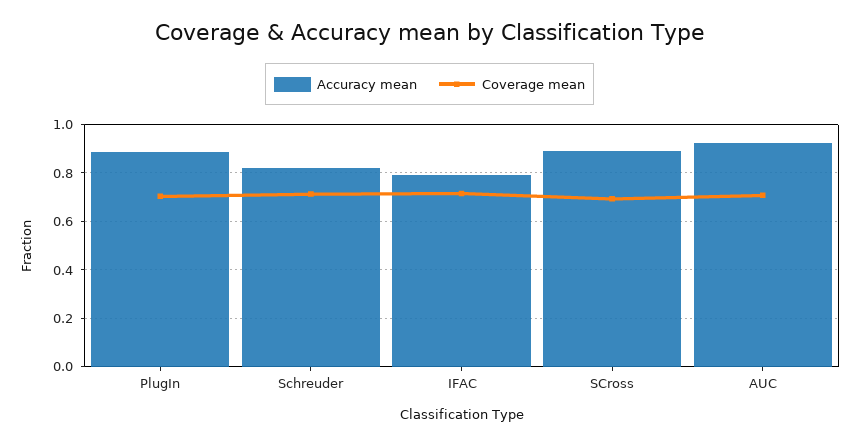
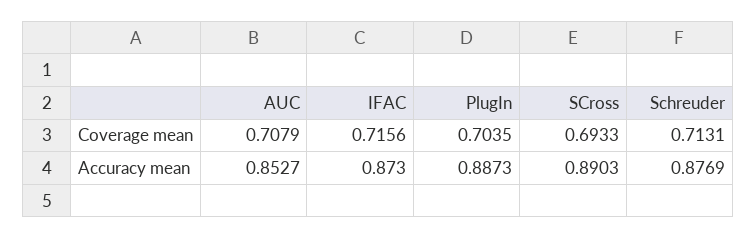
Accuracy mean, Schreuder: 0.825 -> 0.8769
Accuracy mean, IFAC: 0.8 -> 0.873
Accuracy mean, AUC: 0.925 -> 0.8527

